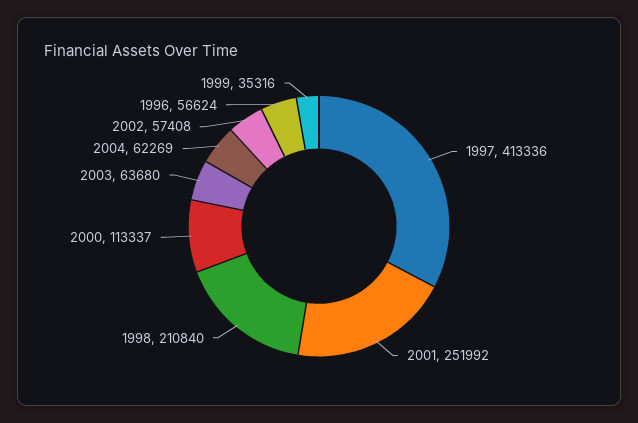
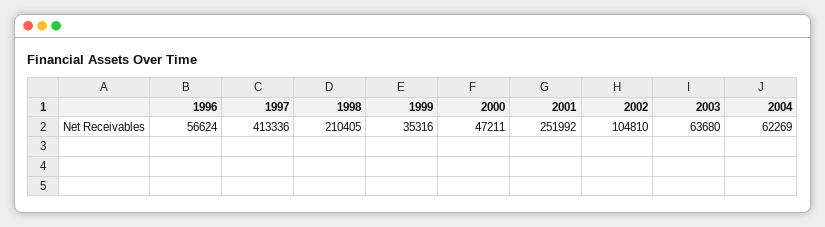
1998: 210840 -> 210405
2000: 113337 -> 47211
2002: 57408 -> 104810

